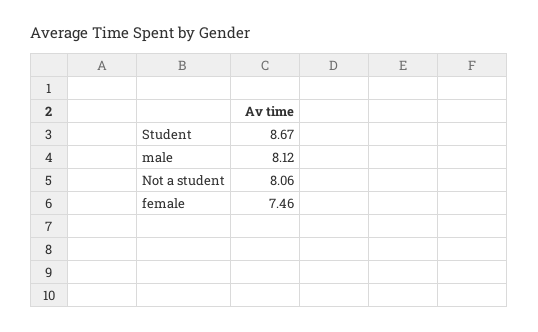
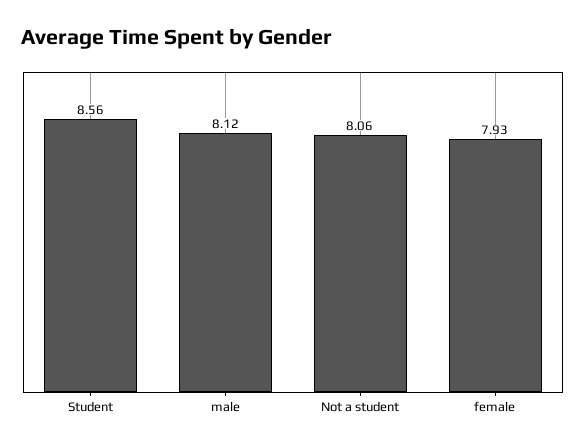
Student: 8.67 -> 8.56
female: 7.46 -> 7.93

